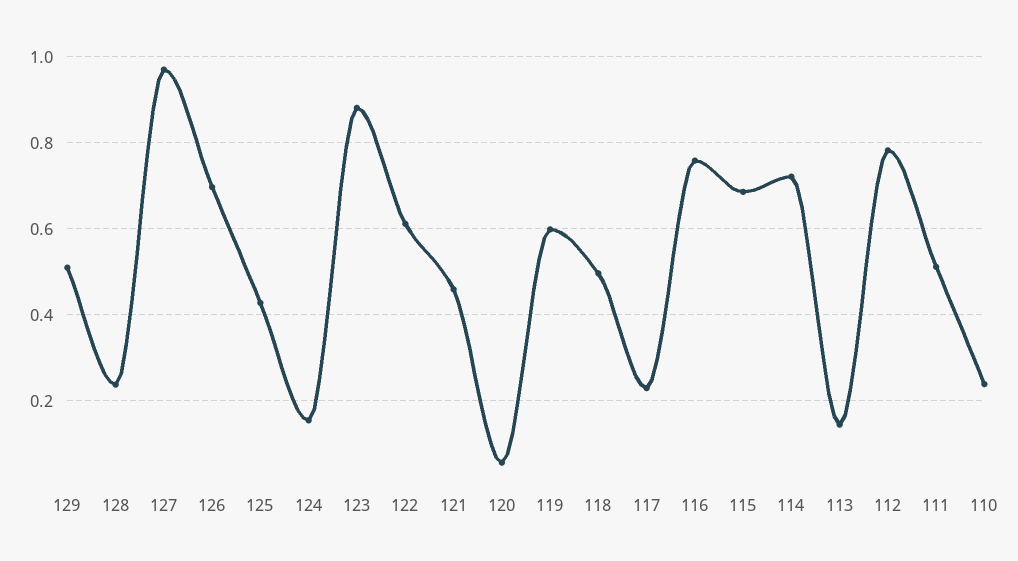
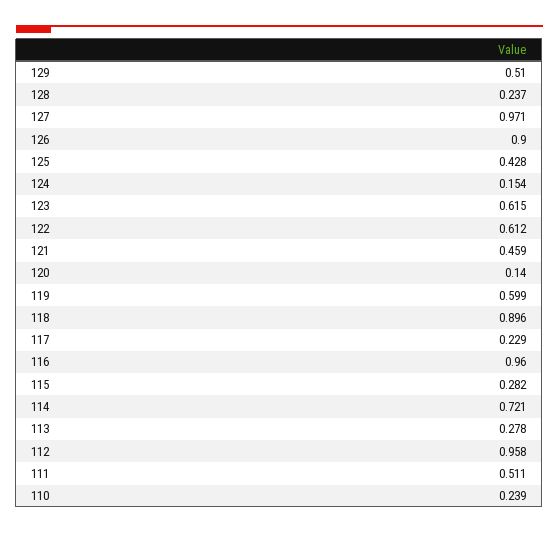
126: 0.7 -> 0.9
123: 0.88 -> 0.615
120: 0.06 -> 0.14
118: 0.5 -> 0.896
116: 0.76 -> 0.96
115: 0.68 -> 0.282
113: 0.14 -> 0.278
112: 0.78 -> 0.958

